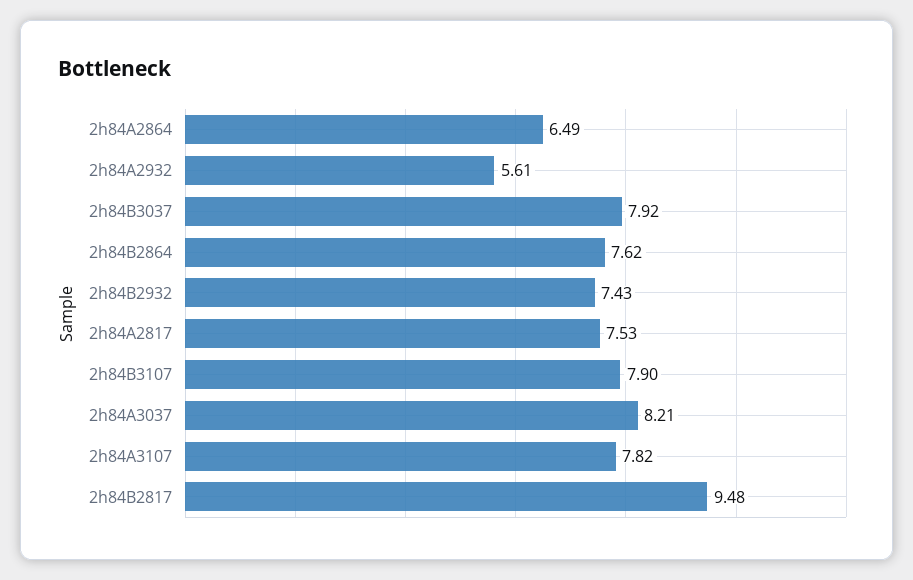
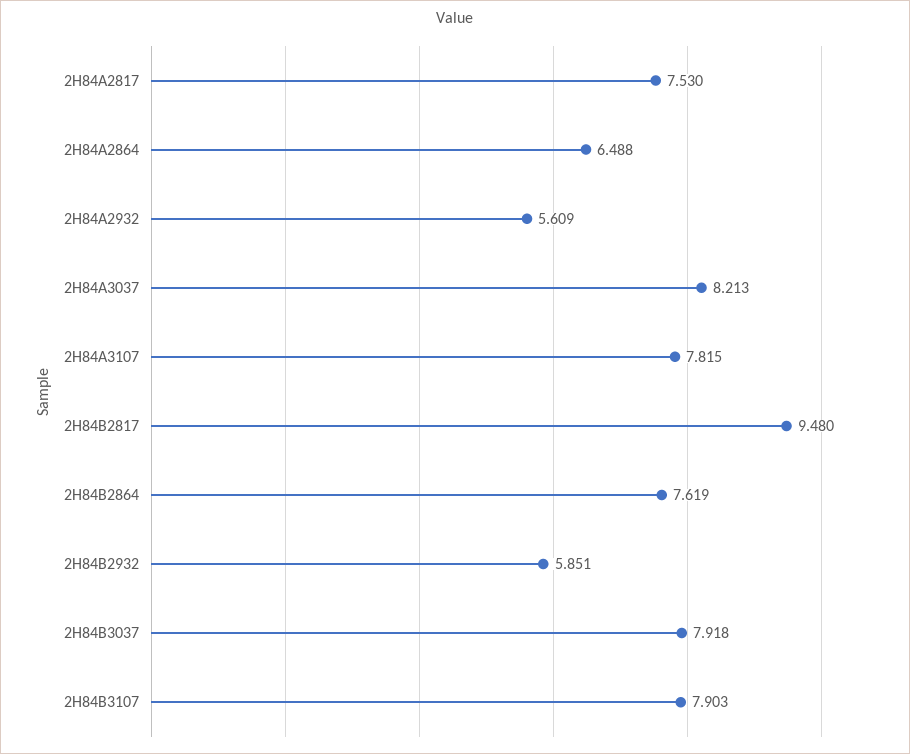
2h84B2932: 7.43 -> 5.851

